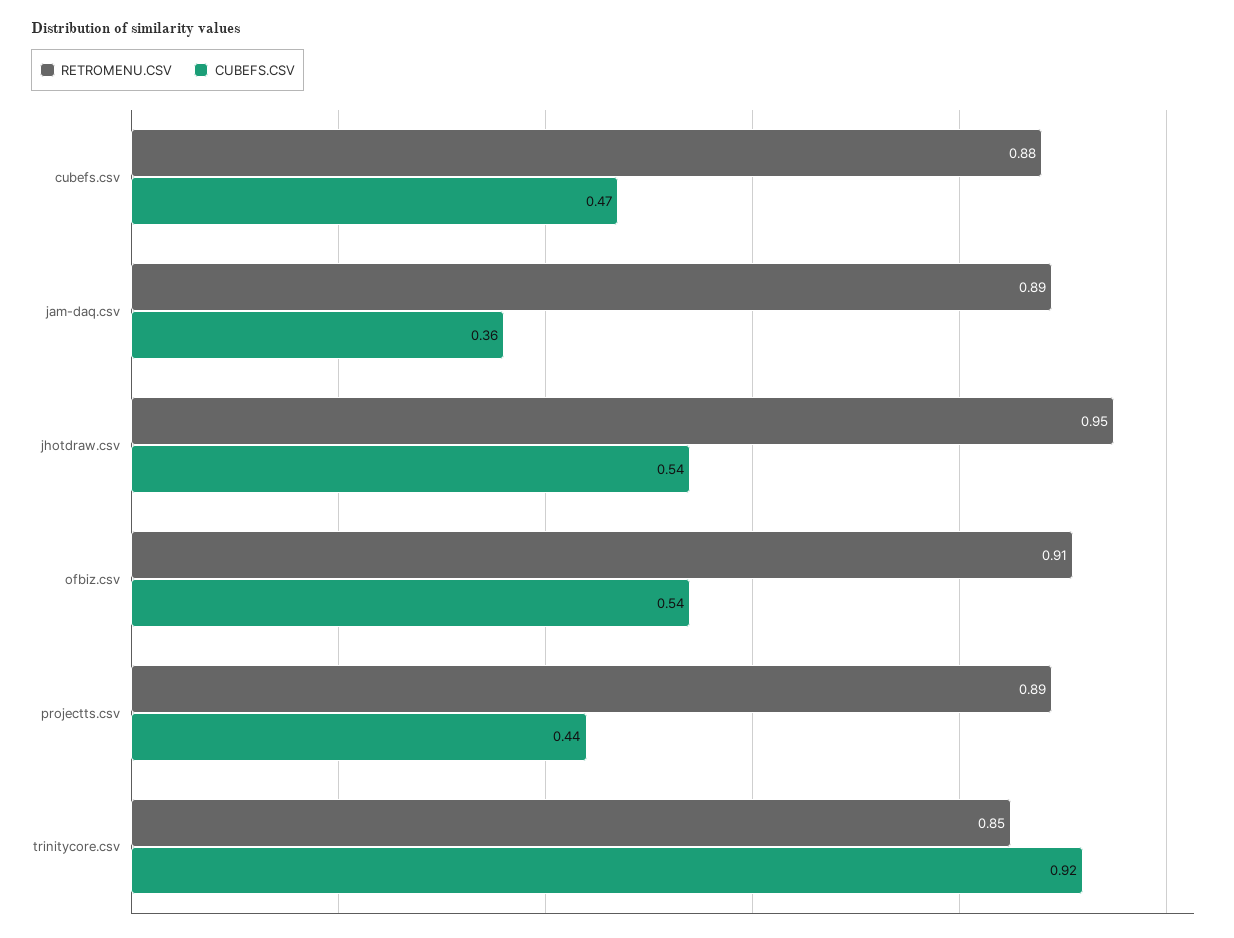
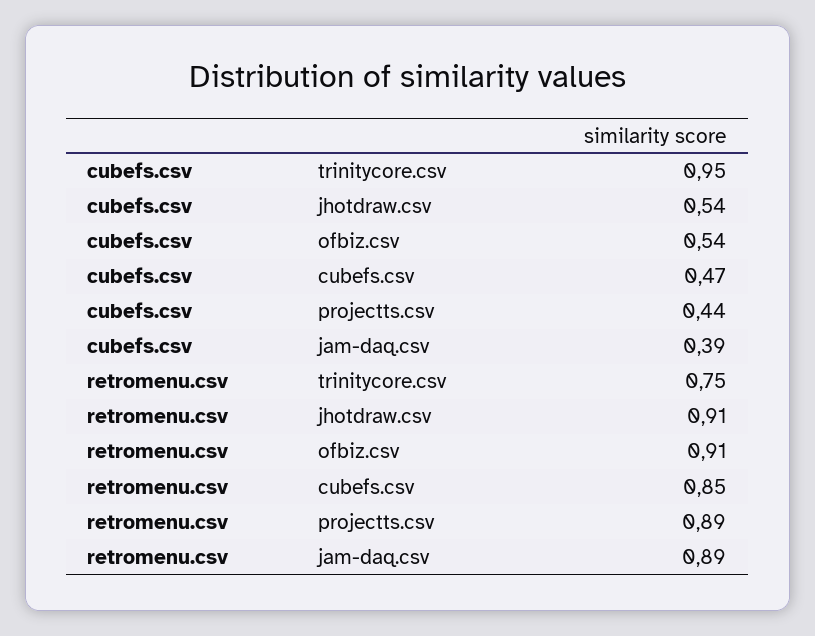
RETROMENU.CSV, cubefs.csv: 0.88 -> 0.85
CUBEFS.CSV, jam-daq.csv: 0.36 -> 0.39
RETROMENU.CSV, jhotdraw.csv: 0.95 -> 0.91
RETROMENU.CSV, trinitycore.csv: 0.85 -> 0.75
CUBEFS.CSV, trinitycore.csv: 0.92 -> 0.95

